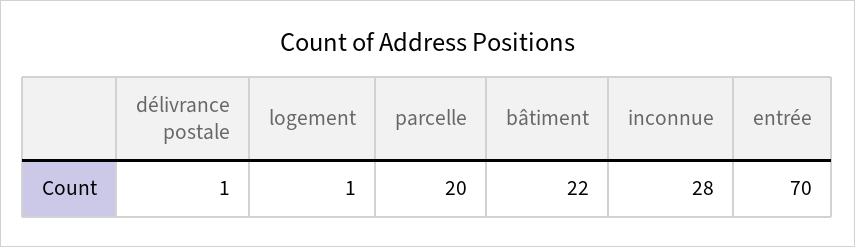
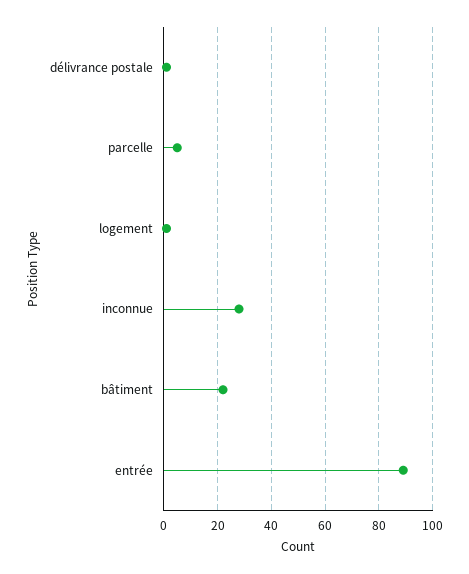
parcelle: 20 -> 5
entrée: 70 -> 90

